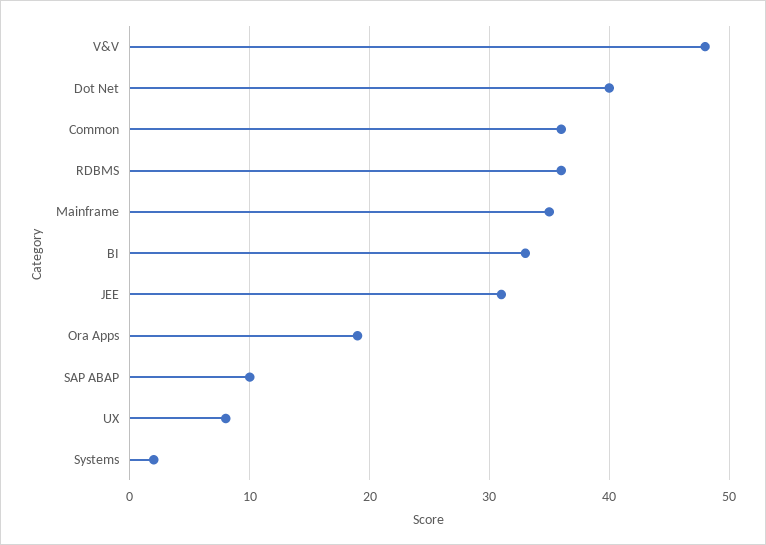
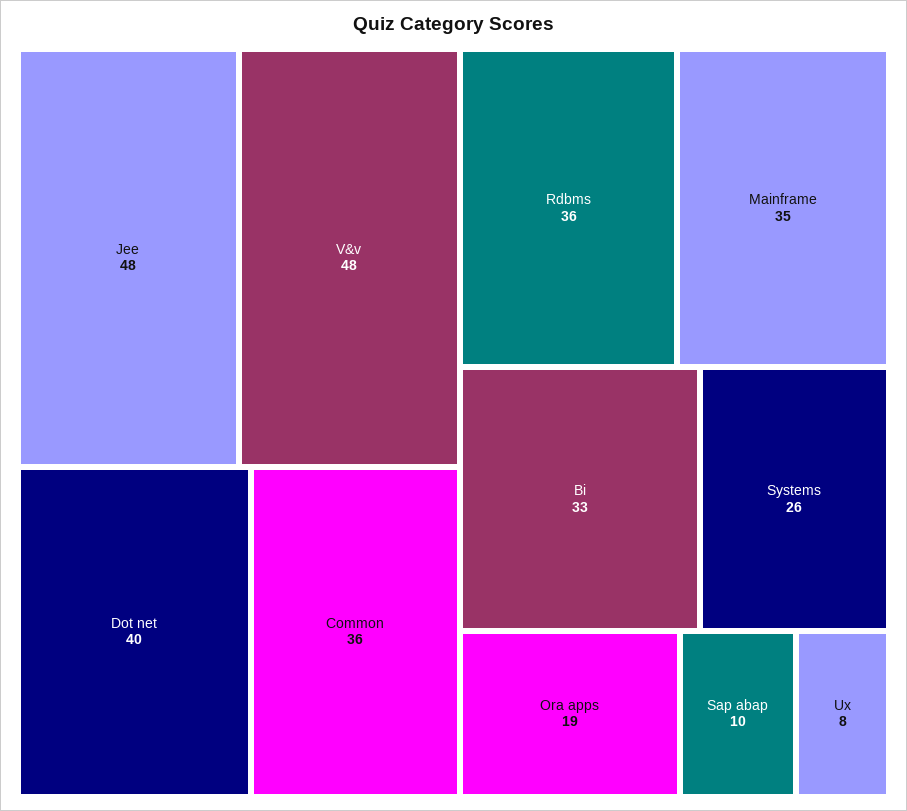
JEE: 31 -> 48
Systems: 2 -> 26

